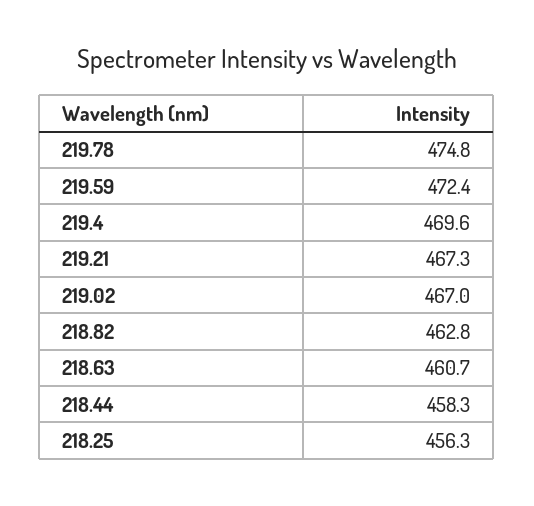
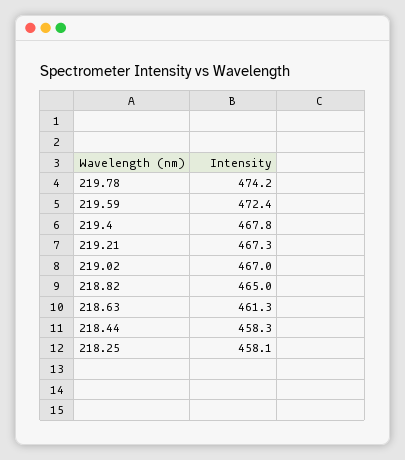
219.78: 474.8 -> 474.2
219.4: 469.6 -> 467.8
218.82: 462.8 -> 465
218.63: 460.7 -> 461.3
218.25: 456.3 -> 458.1

